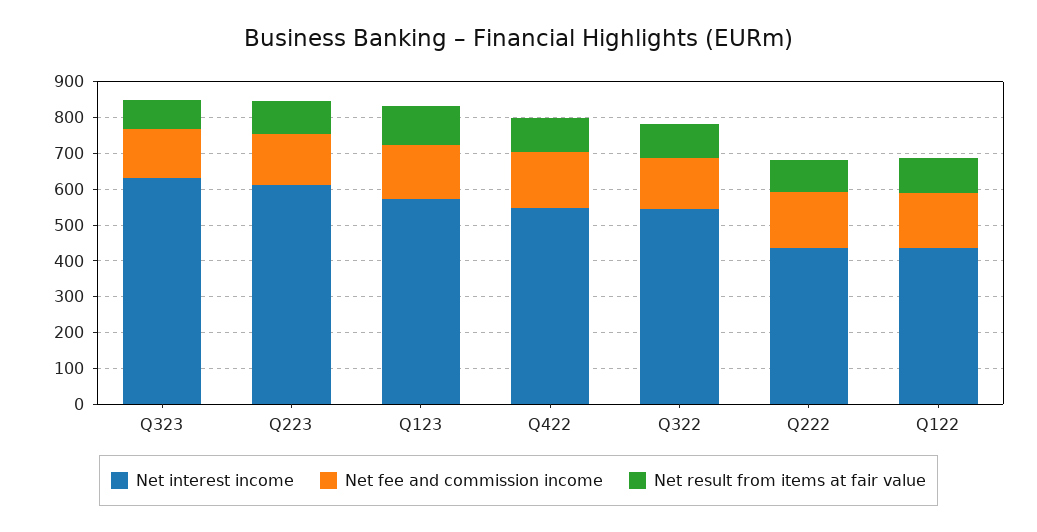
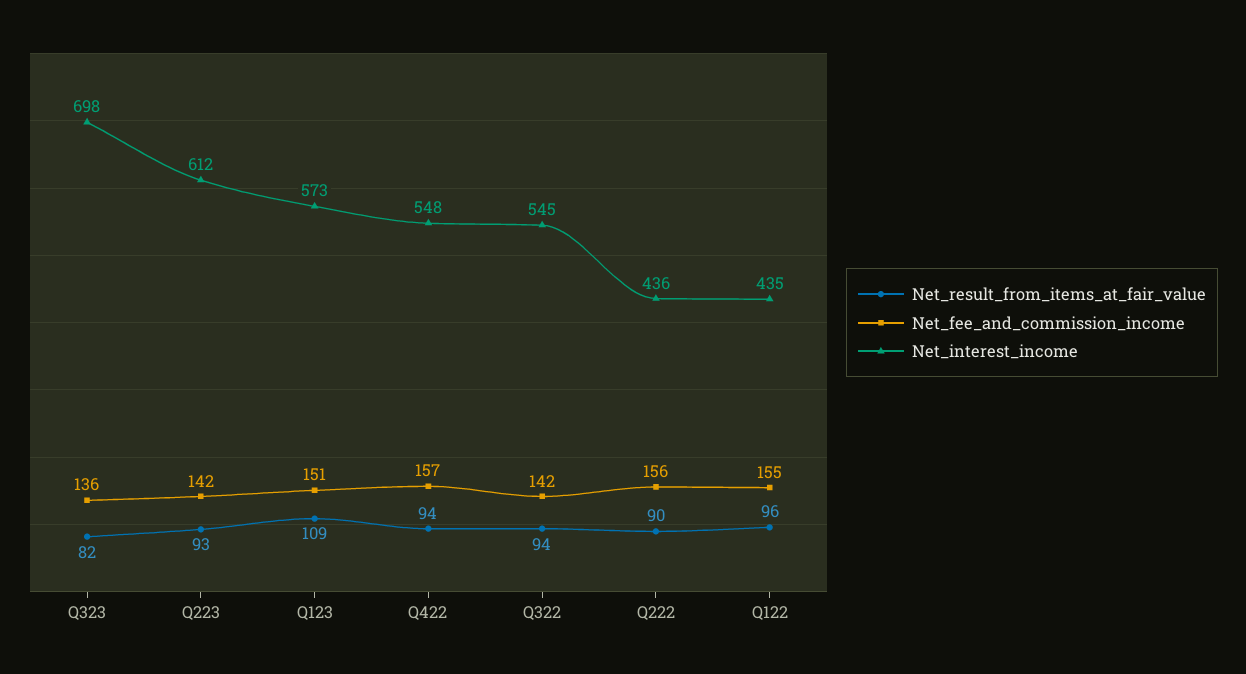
Net interest income, Q323: 625 -> 698

